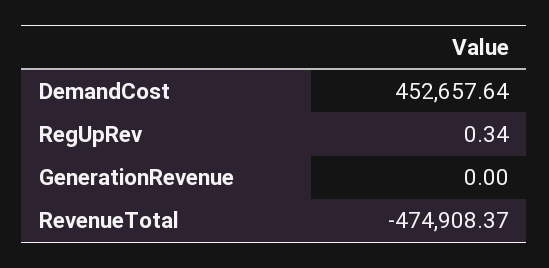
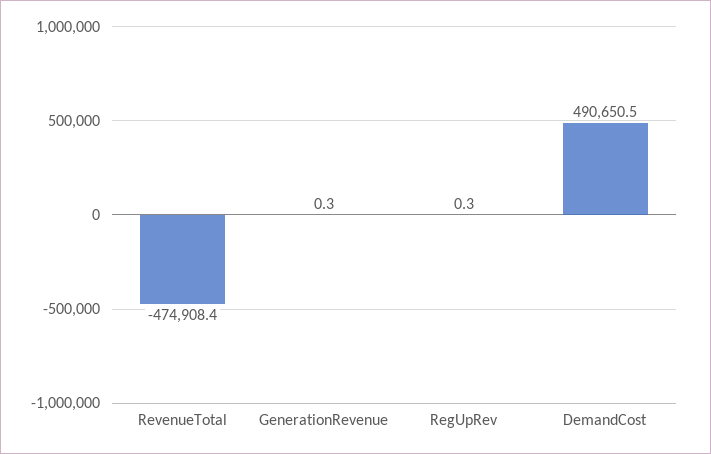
DemandCost: 452657.64 -> 490650.5
GenerationRevenue: 0 -> 0.3

